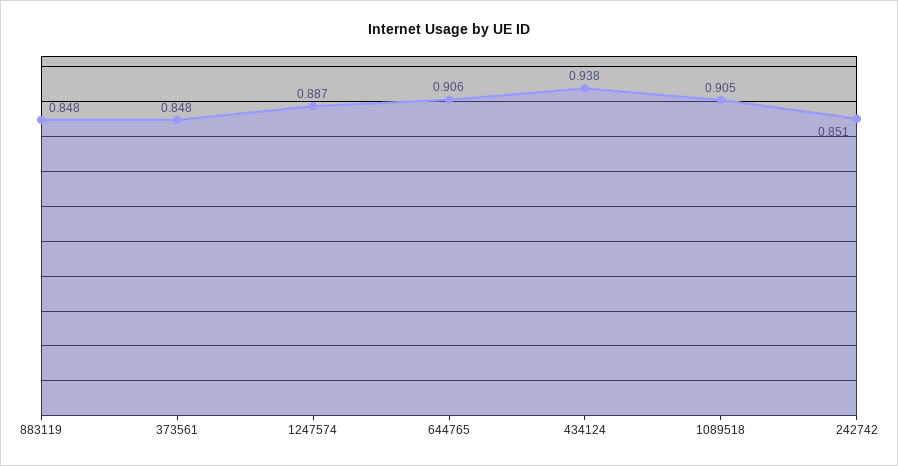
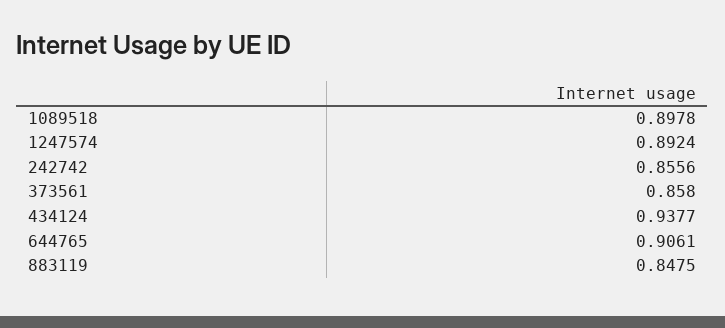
373561: 0.848 -> 0.858
1247574: 0.887 -> 0.8924
1089518: 0.905 -> 0.8978
242742: 0.851 -> 0.8556

